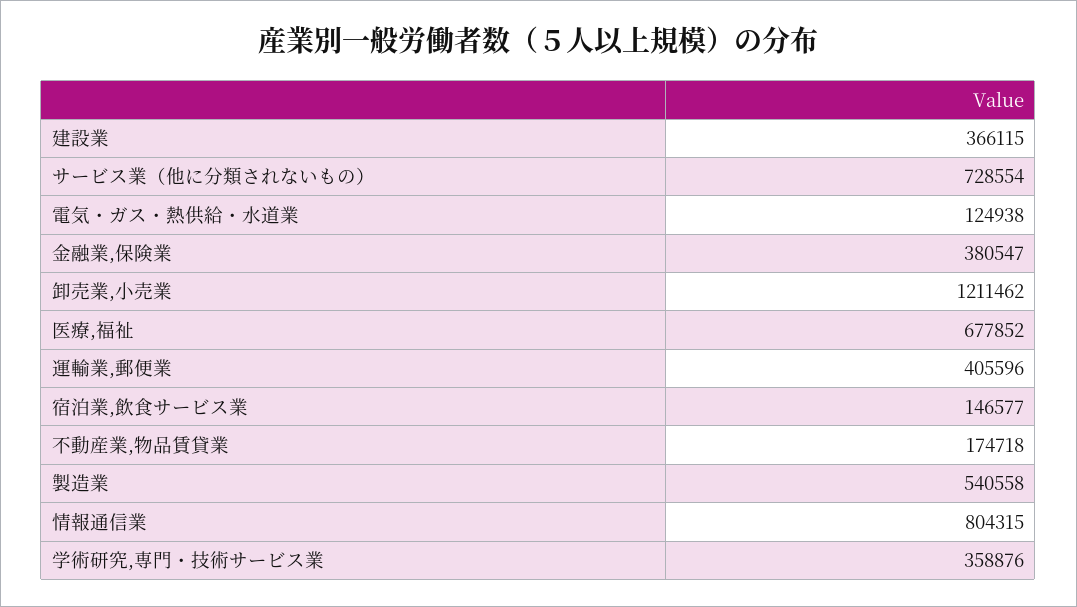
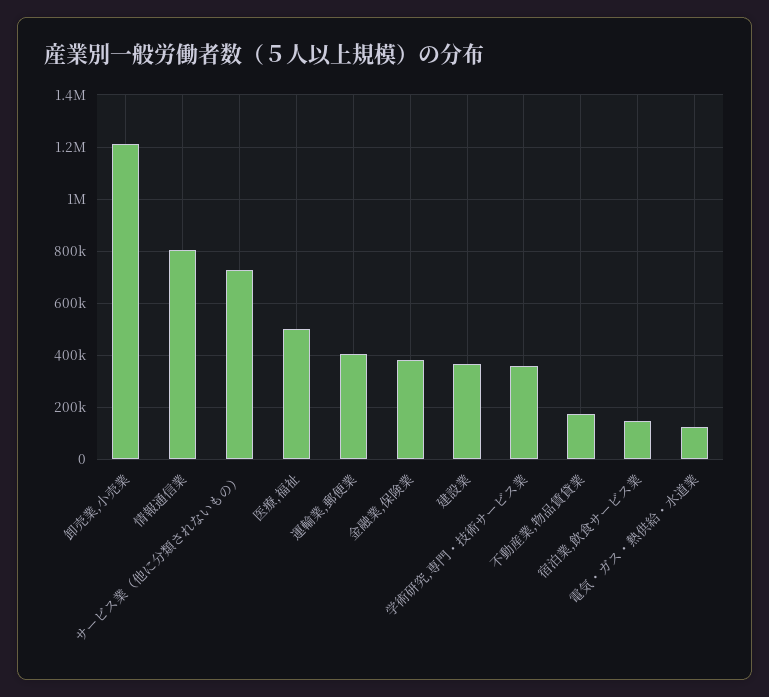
医療,福祉: 677852 -> 500000
製造業: 540558 -> none

